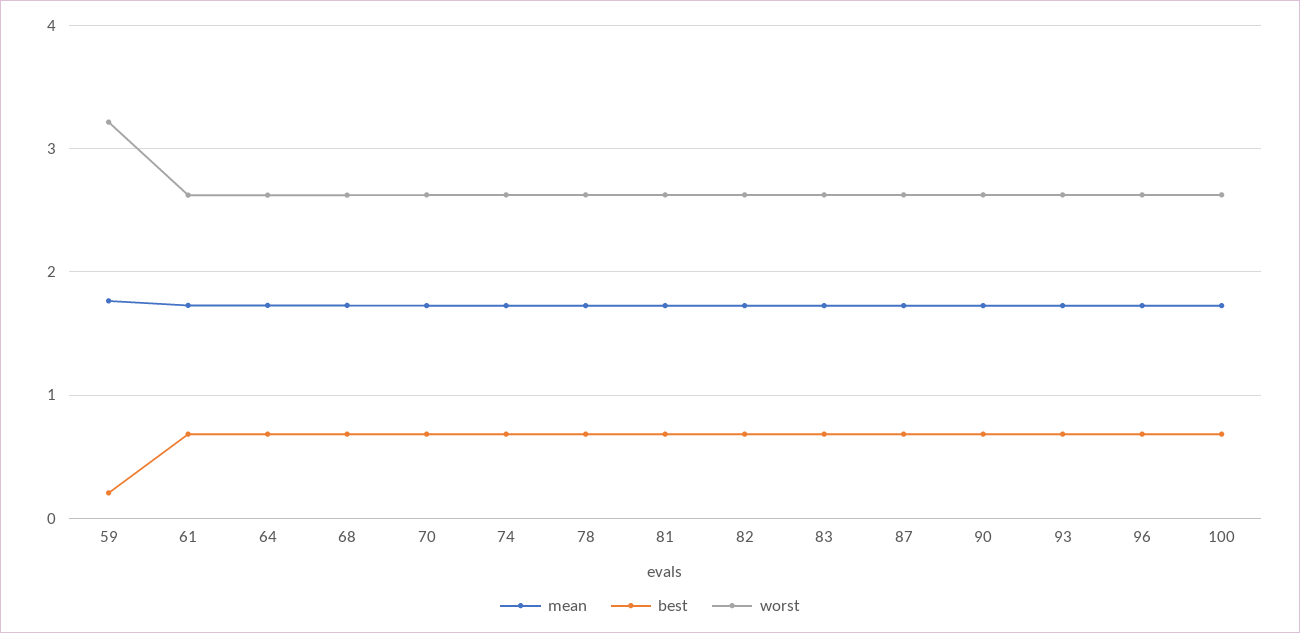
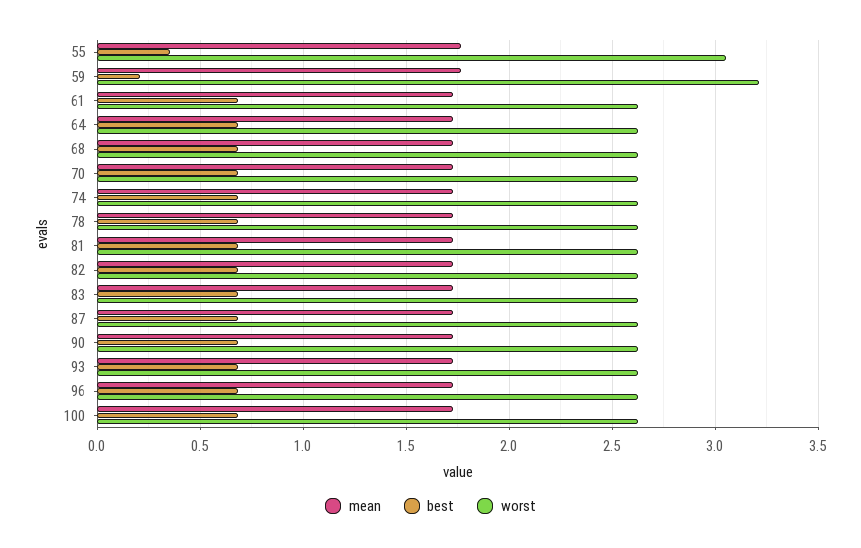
mean, 55: none -> 1.75
best, 55: none -> 0.35
worst, 55: none -> 3.05

